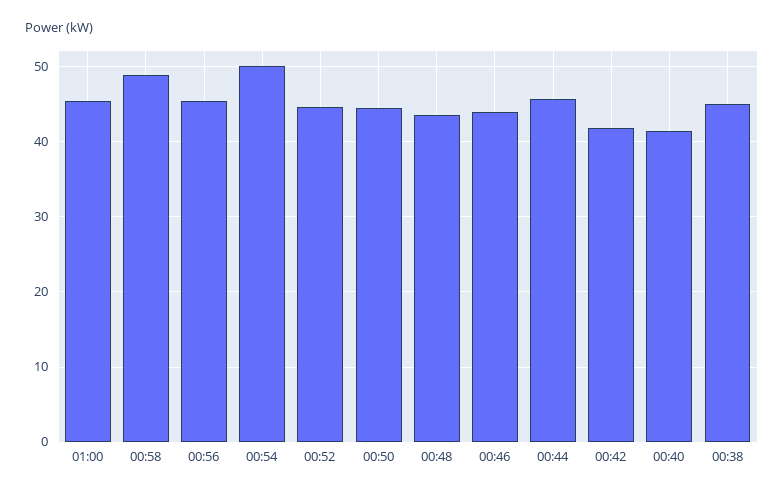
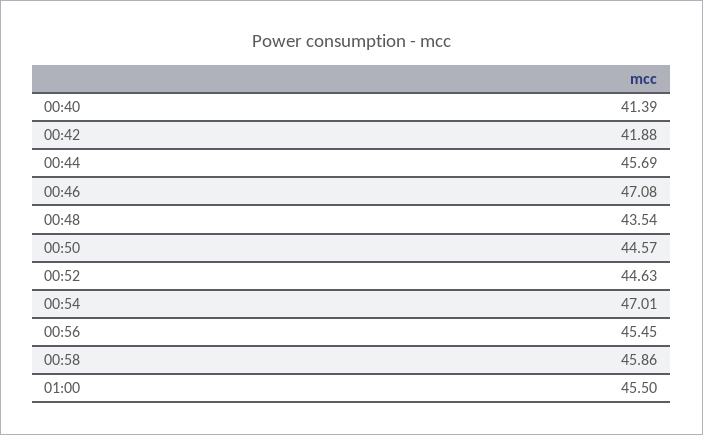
00:58: 49 -> 45.86
00:54: 50 -> 47.01
00:46: 44 -> 47.08
00:38: 45 -> none

